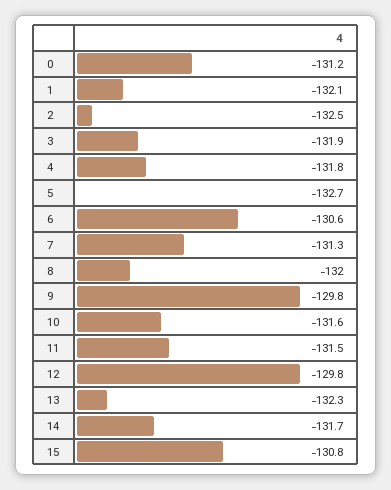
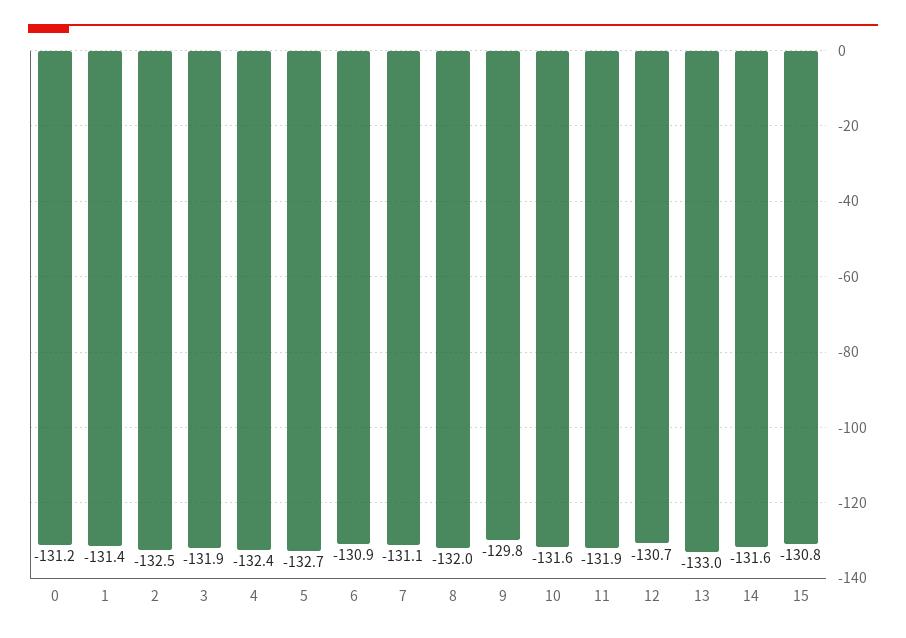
1: -132.1 -> -131.4
4: -131.8 -> -132.4
6: -130.6 -> -130.9
7: -131.3 -> -131.1
11: -131.5 -> -131.9
12: -129.8 -> -130.7
13: -132.3 -> -133
14: -131.7 -> -131.6

